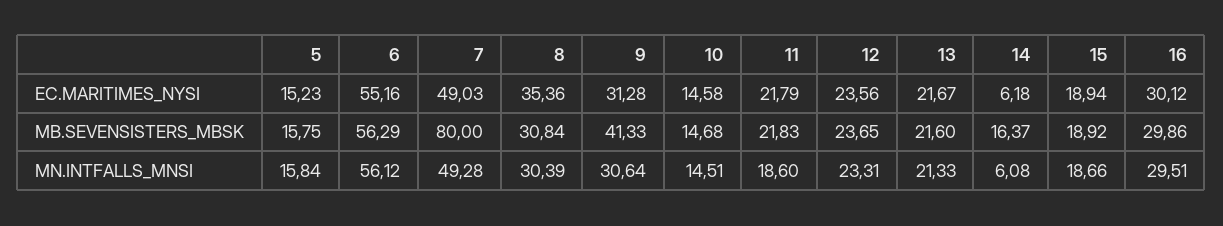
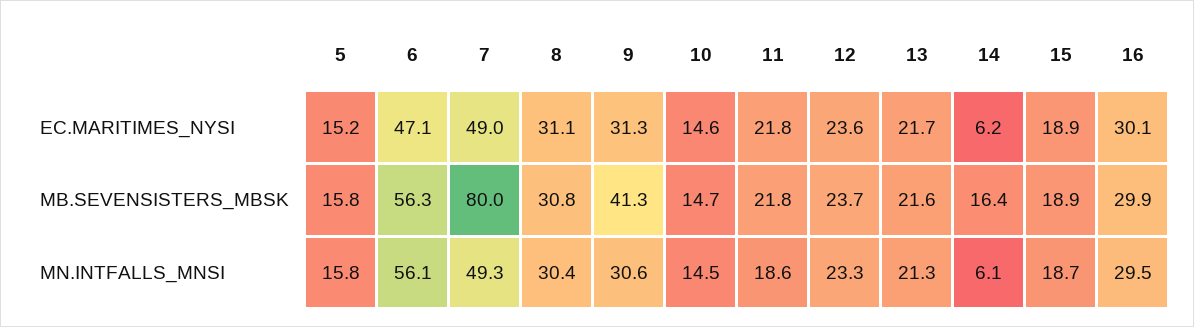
6, EC.MARITIMES_NYSI: 55.16 -> 47.1
8, EC.MARITIMES_NYSI: 35.36 -> 31.1

